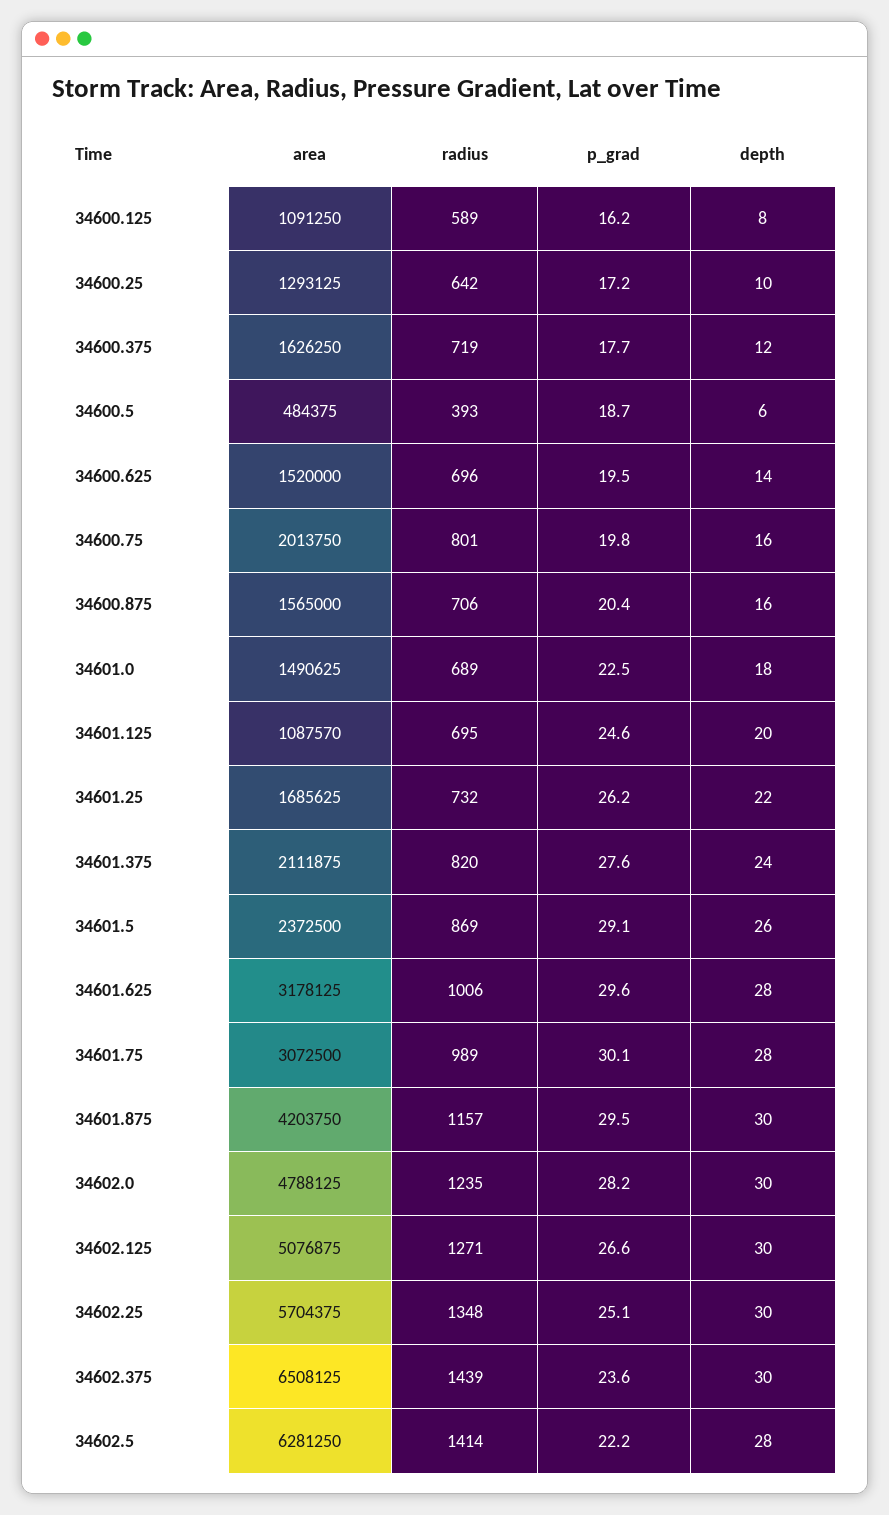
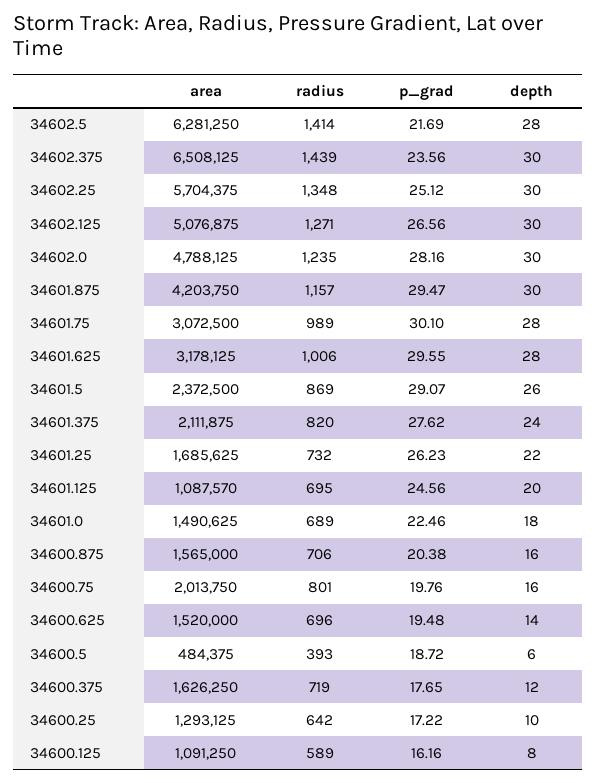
p_grad, 34602.5: 22.2 -> 21.69

